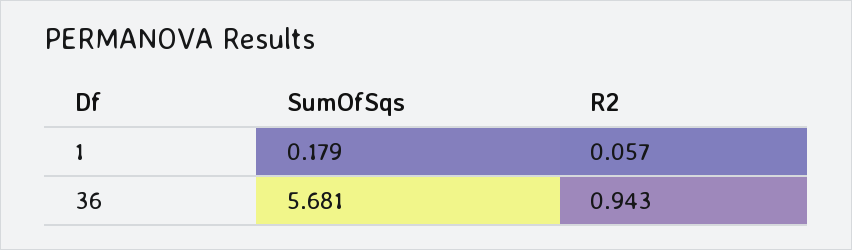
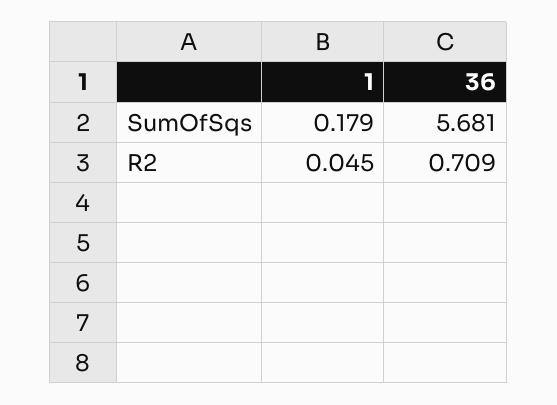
R2, 1: 0.057 -> 0.045
R2, 36: 0.943 -> 0.709

